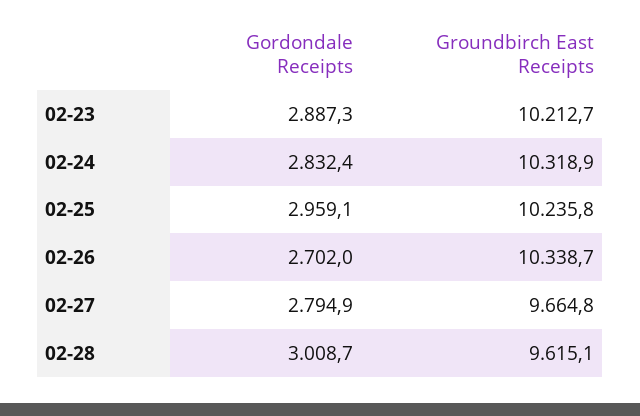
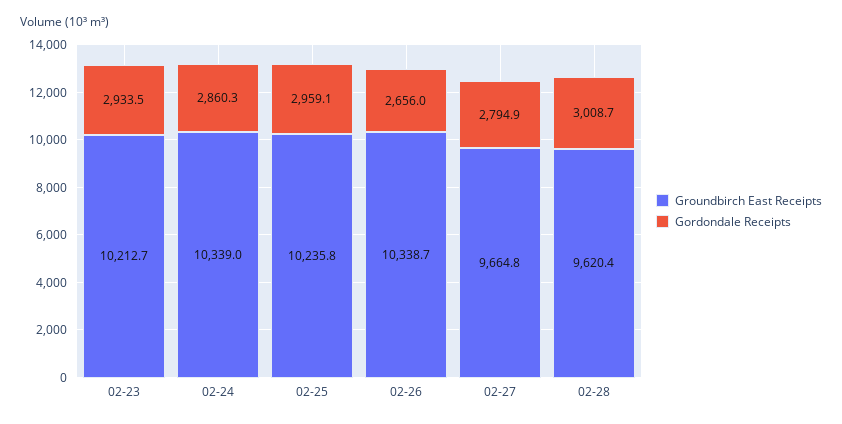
Gordondale Receipts, 02-23: 2887.3 -> 2933.5
Gordondale Receipts, 02-24: 2832.4 -> 2860.3
Groundbirch East Receipts, 02-24: 10318.9 -> 10339
Gordondale Receipts, 02-26: 2702 -> 2656
Groundbirch East Receipts, 02-28: 9615.1 -> 9620.4

